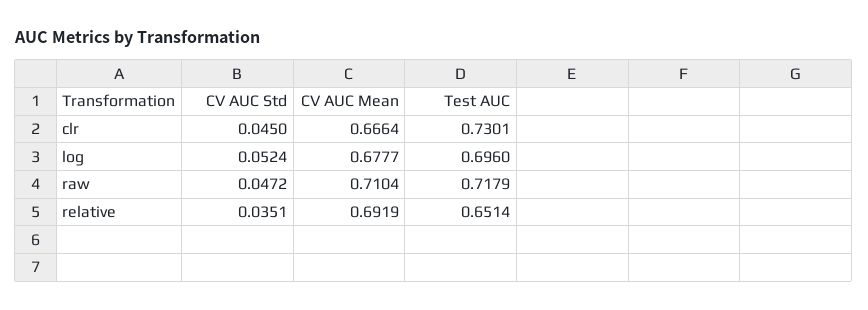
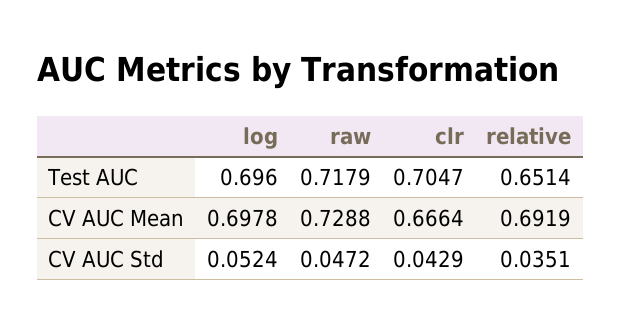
CV AUC Std, clr: 0.045 -> 0.0429
Test AUC, clr: 0.7301 -> 0.7047
CV AUC Mean, log: 0.6777 -> 0.6978
CV AUC Mean, raw: 0.7104 -> 0.7288

